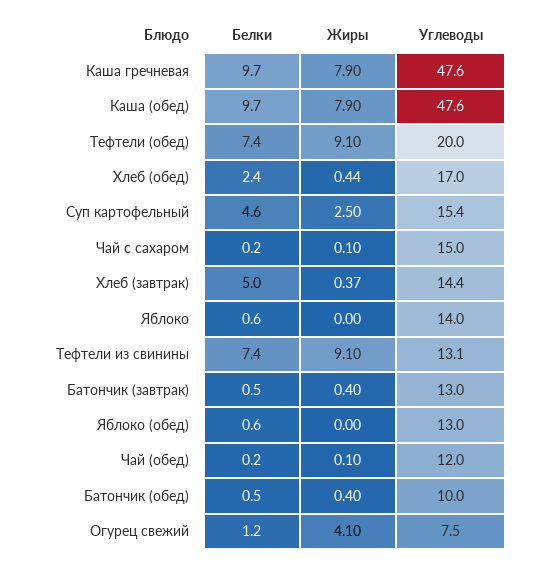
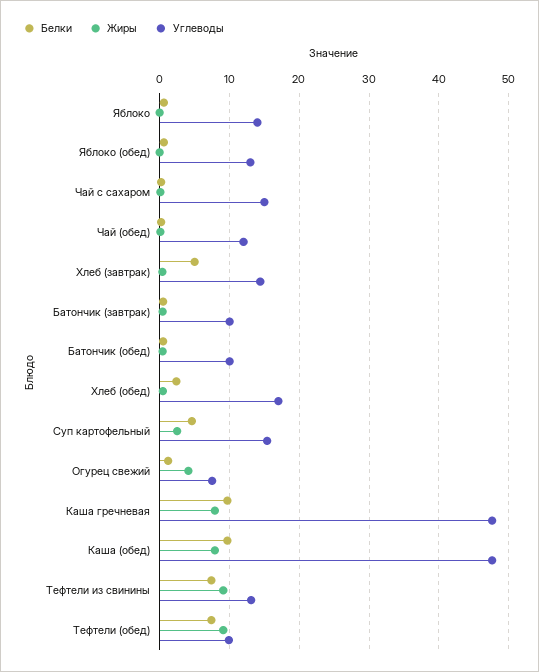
Углеводы, Тефтели (обед): 20 -> 10
Углеводы, Батончик (завтрак): 13 -> 10

